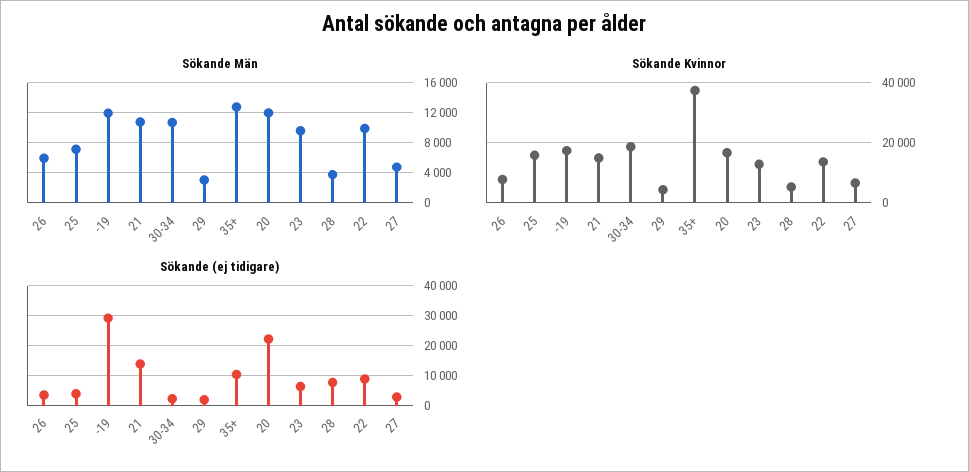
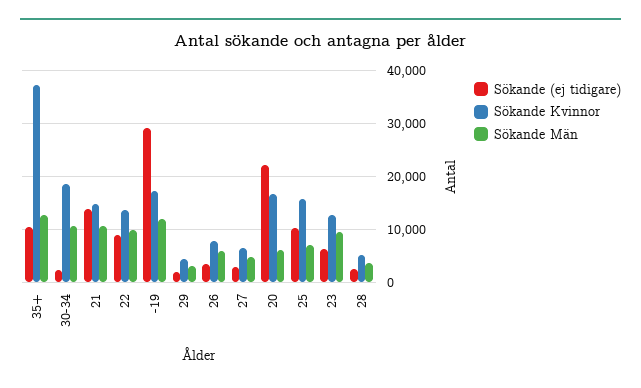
Sökande Män, 20: 12000 -> 6000
Sökande (ej tidigare), 25: 4000 -> 10000
Sökande (ej tidigare), 28: 8000 -> 2000

